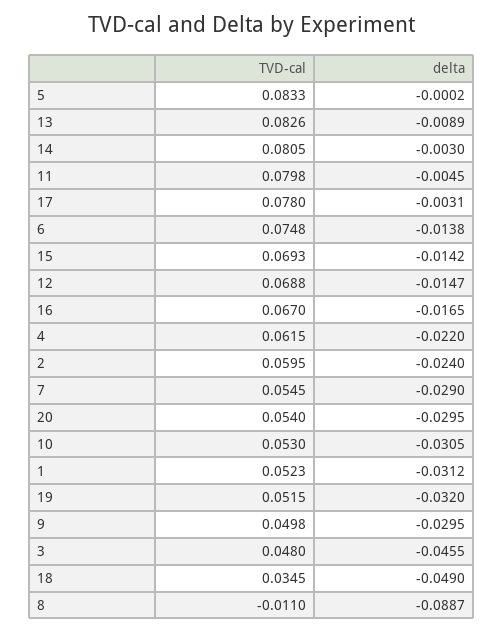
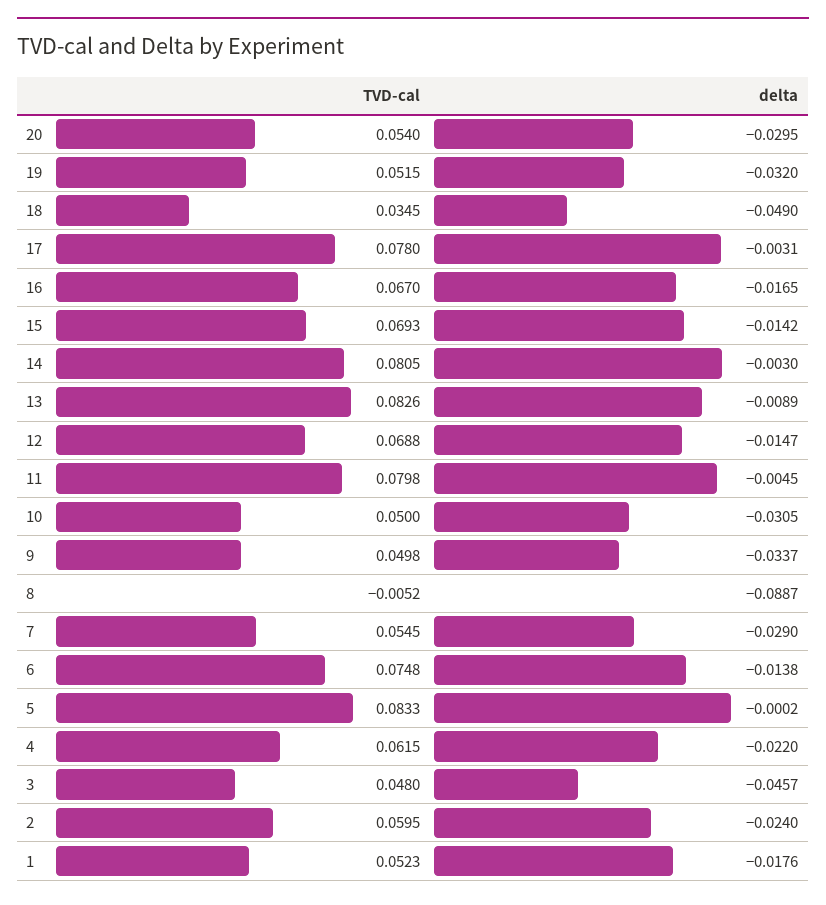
TVD-cal, 10: 0.053 -> 0.05
delta, 1: -0.0312 -> -0.0176
delta, 9: -0.0295 -> -0.0337
delta, 3: -0.0455 -> -0.0457
TVD-cal, 8: -0.011 -> -0.0052

